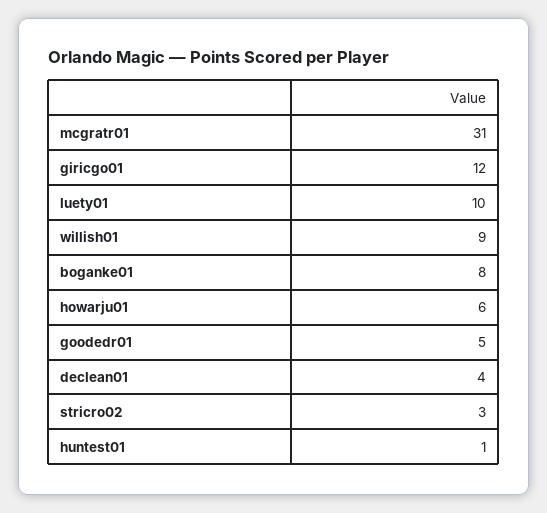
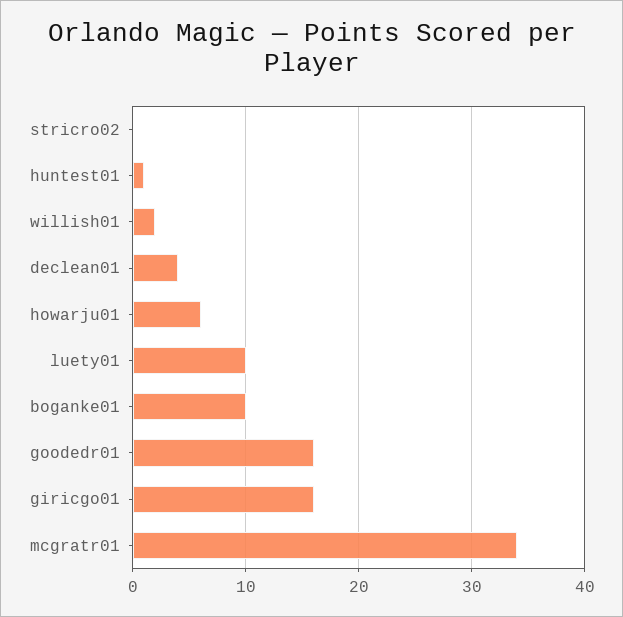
mcgratr01: 31 -> 34
giricgo01: 12 -> 16
willish01: 9 -> 2
boganke01: 8 -> 10
goodedr01: 5 -> 16
stricro02: 3 -> 0

